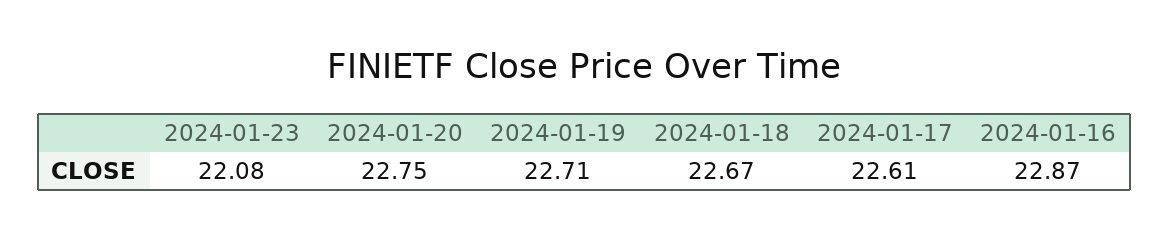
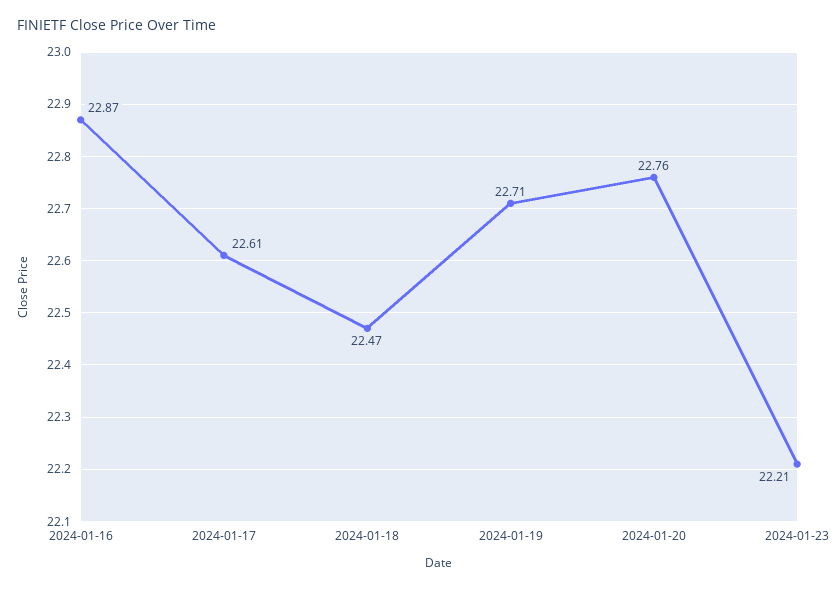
2024-01-23: 22.08 -> 22.21
2024-01-20: 22.75 -> 22.76
2024-01-18: 22.67 -> 22.47

